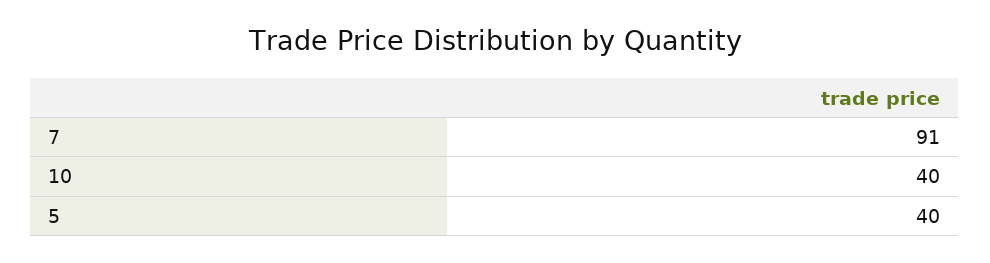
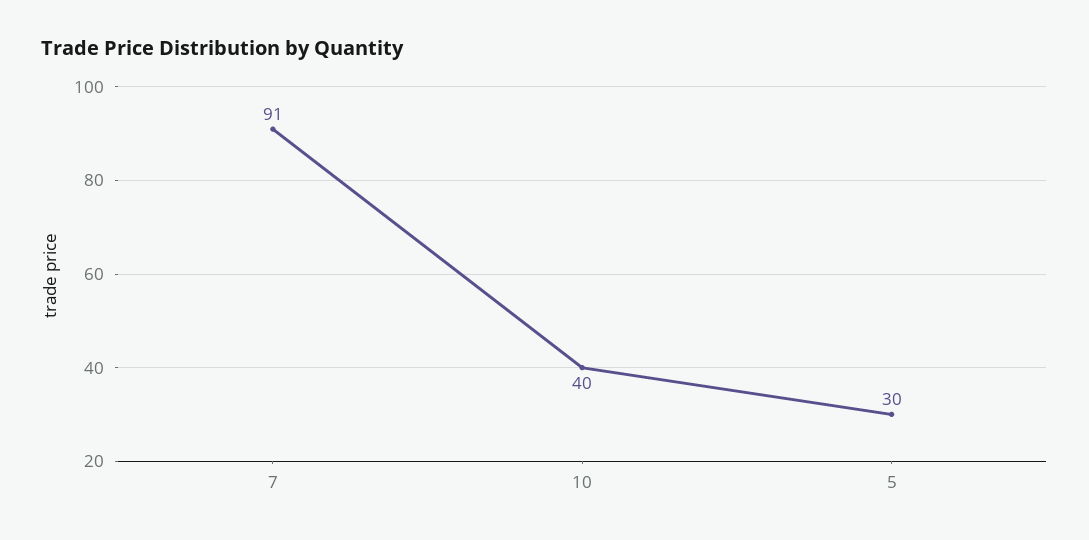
5: 40 -> 30

